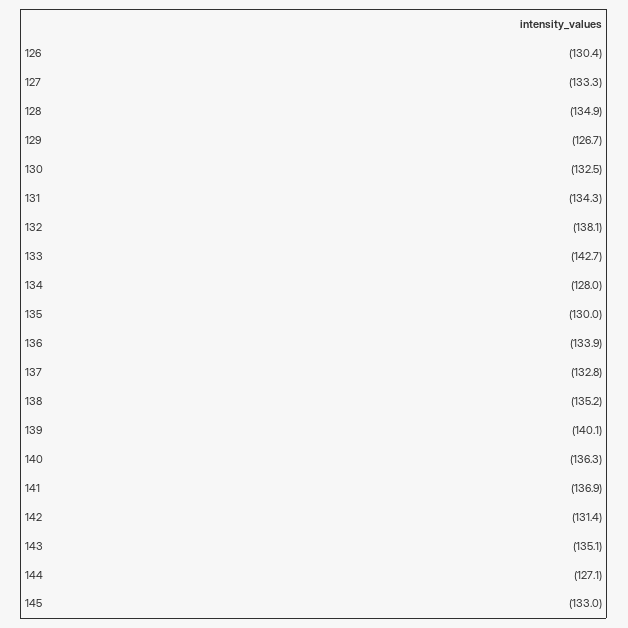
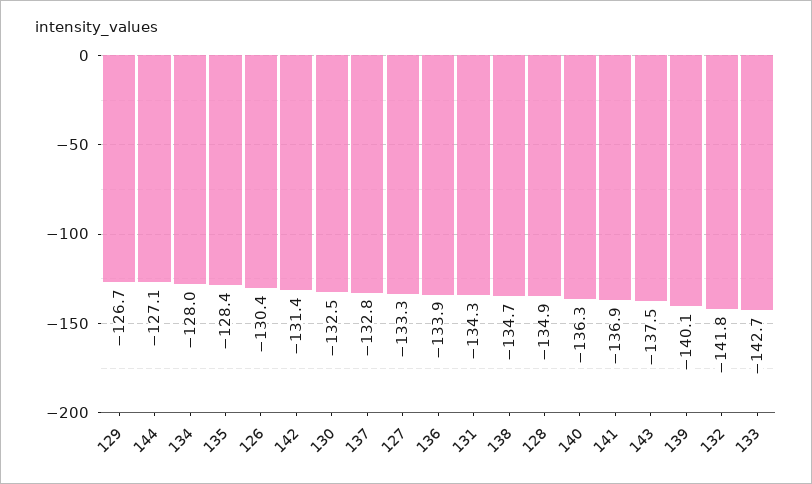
132: -138.1 -> -141.8
135: -130 -> -128.4
138: -135.2 -> -134.7
143: -135.1 -> -137.5
145: -133 -> none

